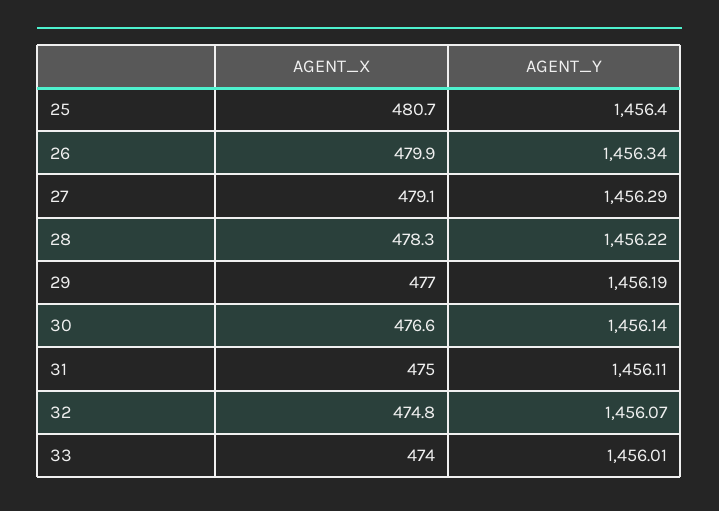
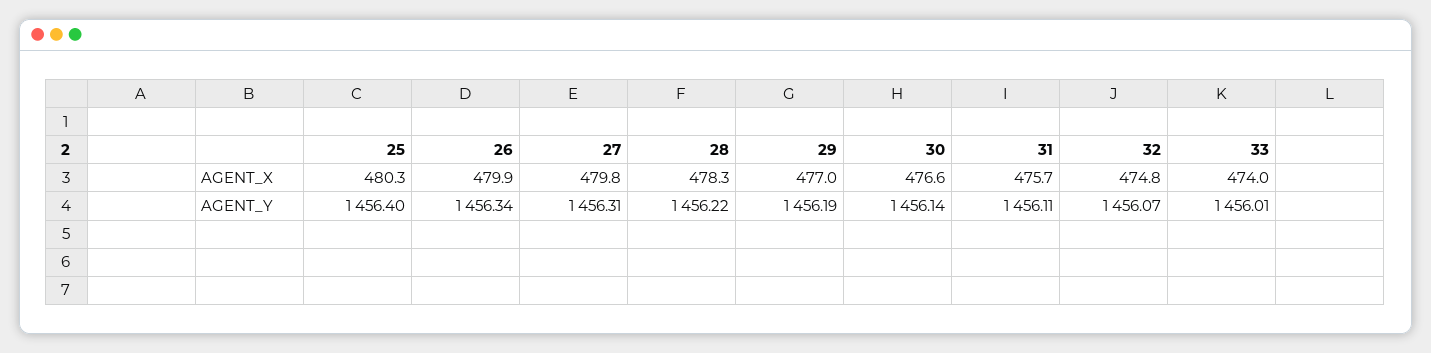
AGENT_X, 25: 480.7 -> 480.3
AGENT_X, 27: 479.1 -> 479.8
AGENT_Y, 27: 1456.29 -> 1456.31
AGENT_X, 31: 475 -> 475.7

